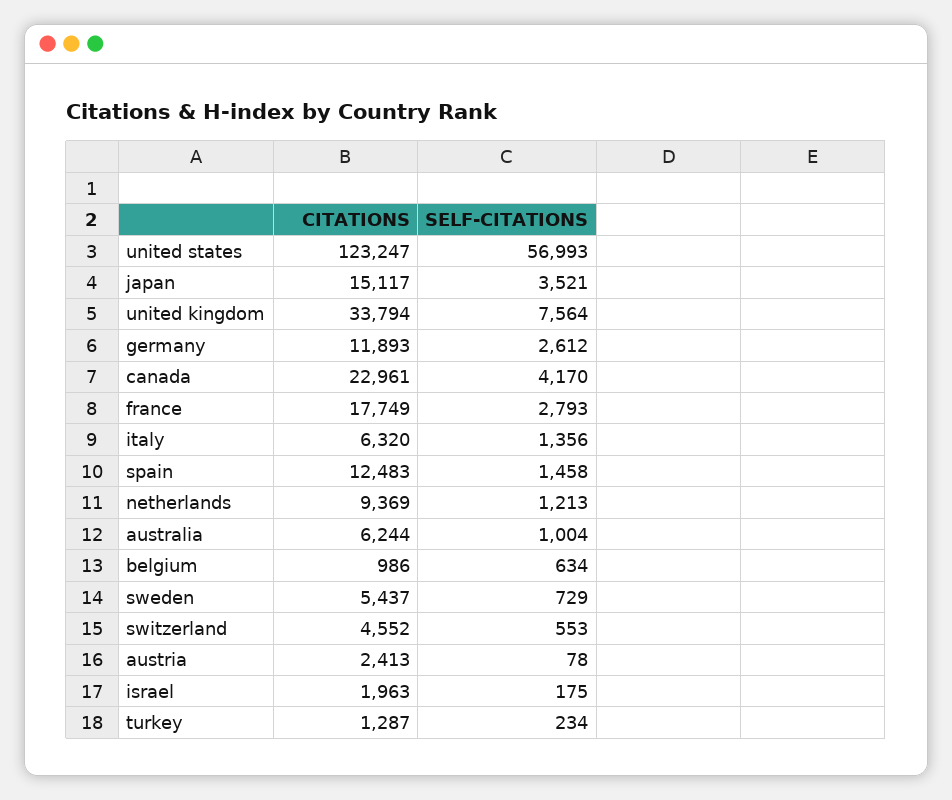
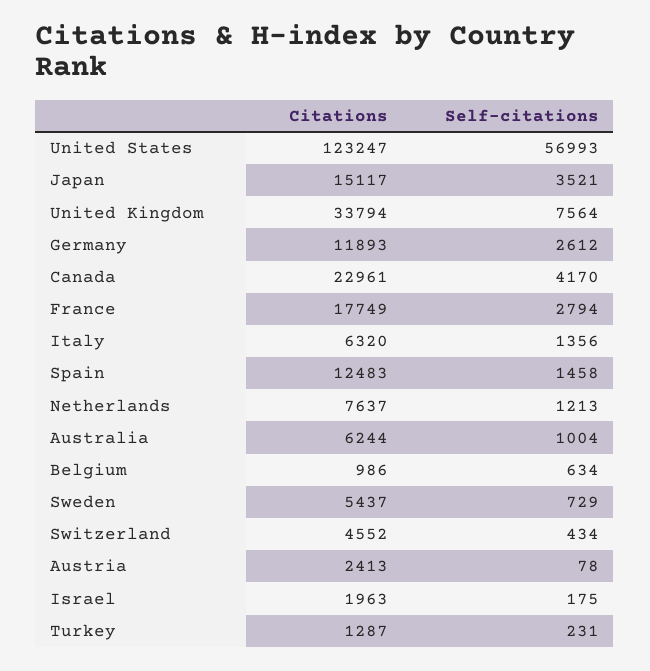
SELF-CITATIONS, france: 2793 -> 2794
CITATIONS, netherlands: 9369 -> 7637
SELF-CITATIONS, switzerland: 553 -> 434
SELF-CITATIONS, turkey: 234 -> 231

